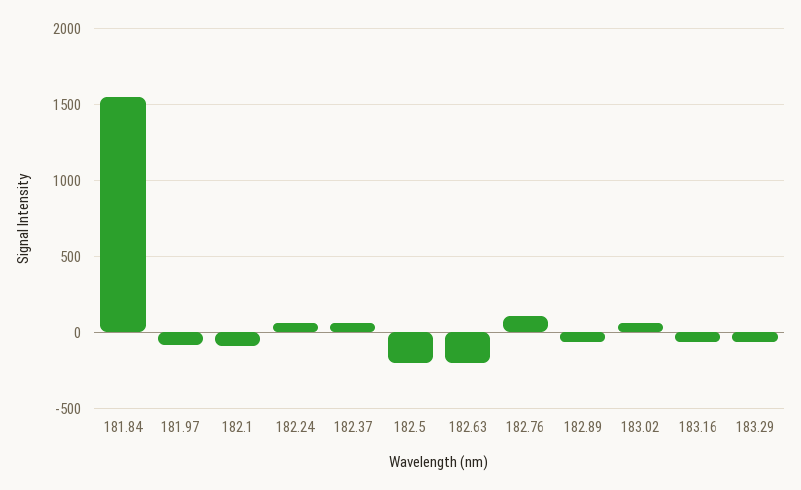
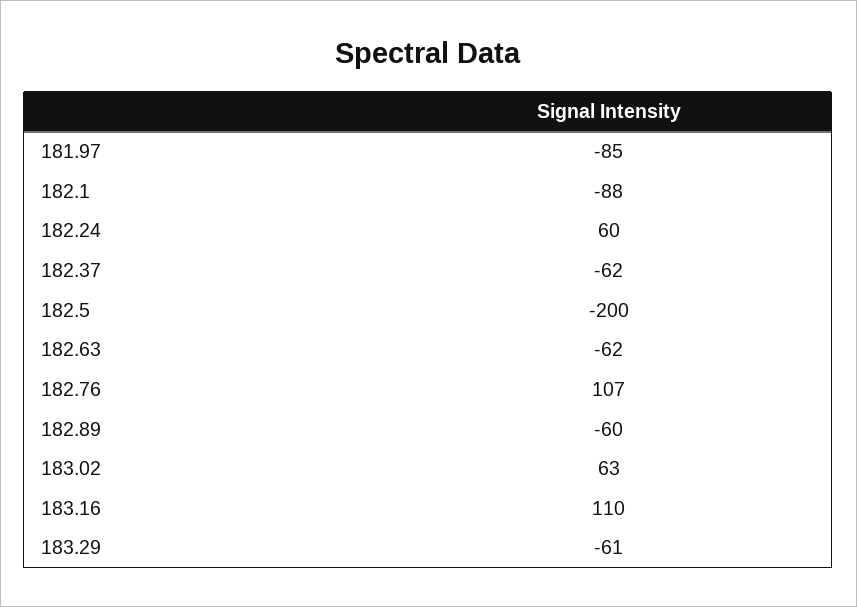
181.84: 1550 -> none
182.37: 50 -> -62
182.63: -200 -> -62
183.16: -50 -> 110

